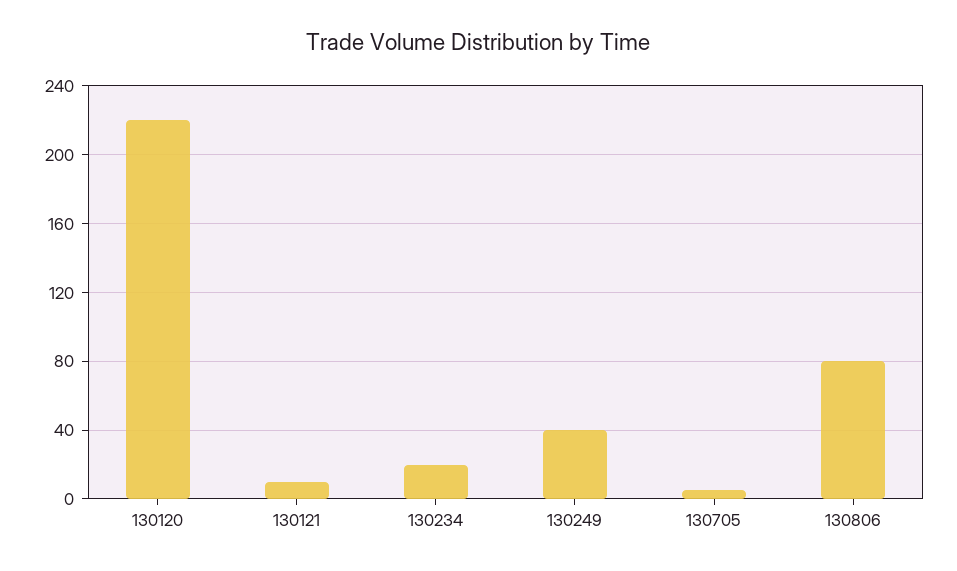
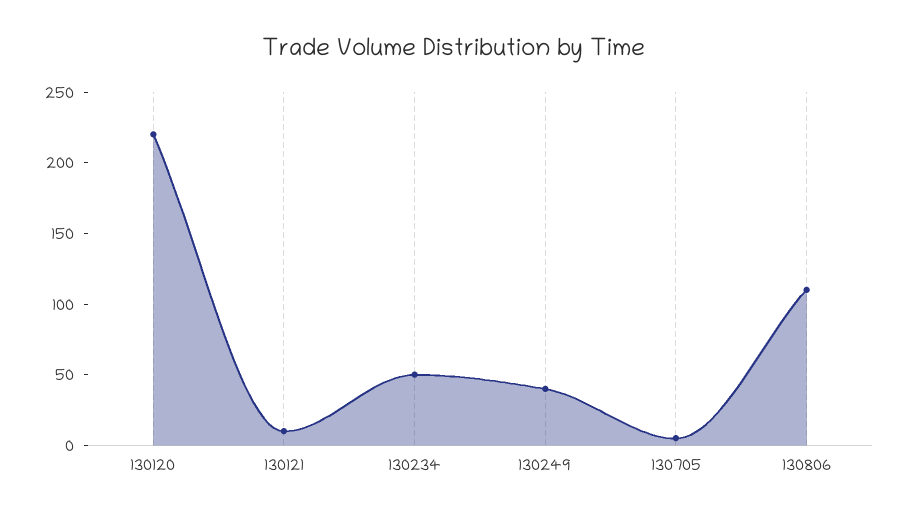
130234: 20 -> 50
130806: 80 -> 110

